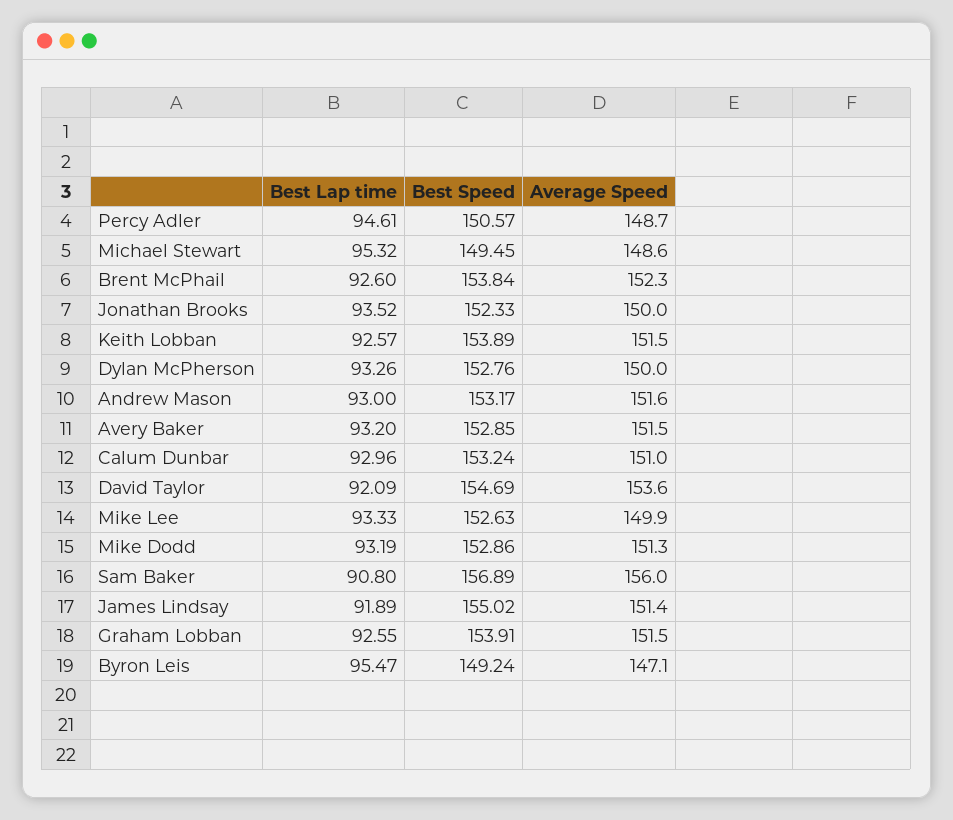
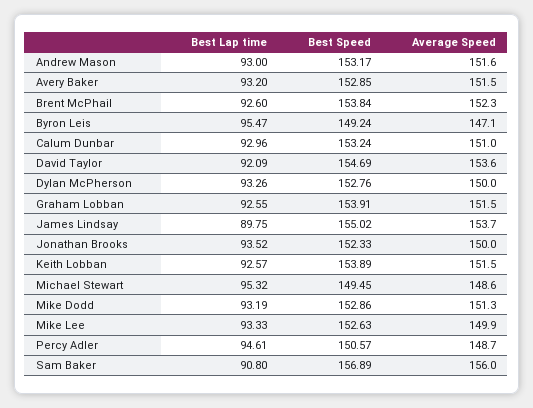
Best Lap time, James Lindsay: 91.89 -> 89.75
Average Speed, James Lindsay: 151.4 -> 153.7

